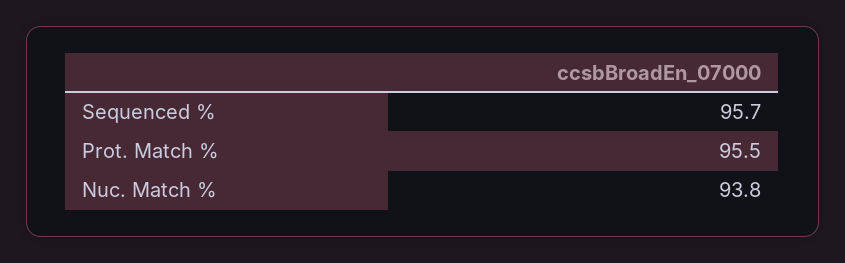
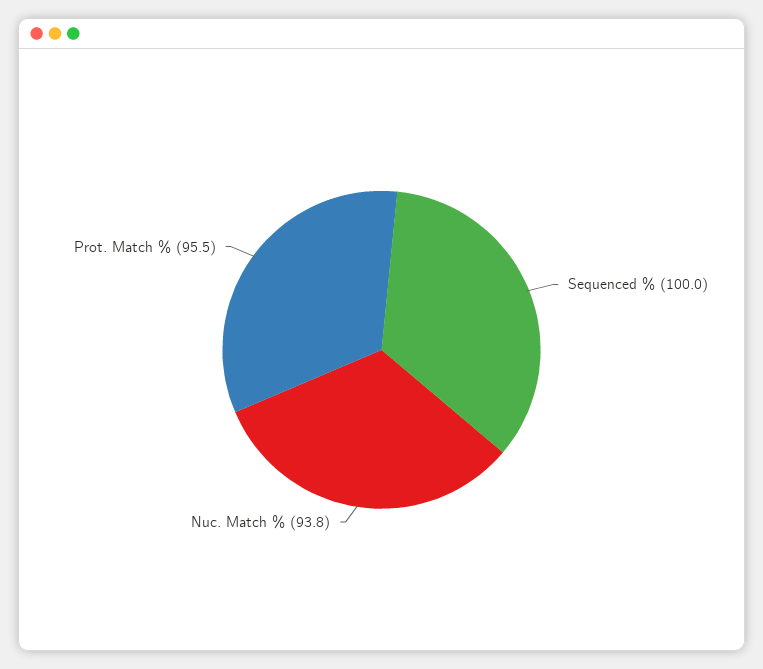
Sequenced %: 95.7 -> 100

